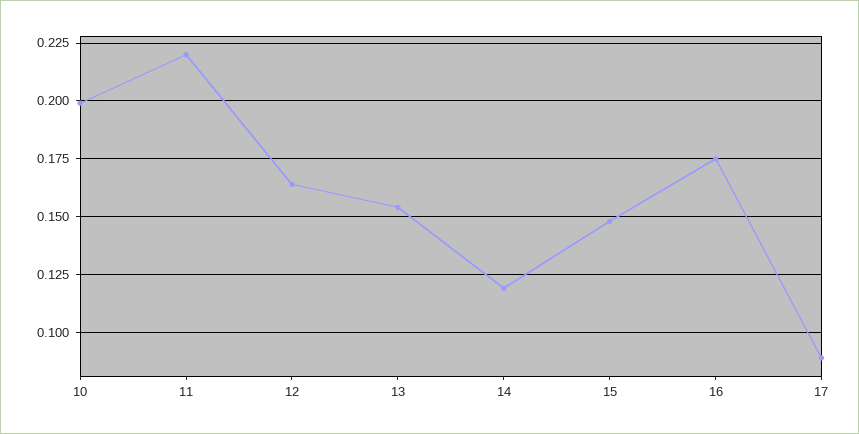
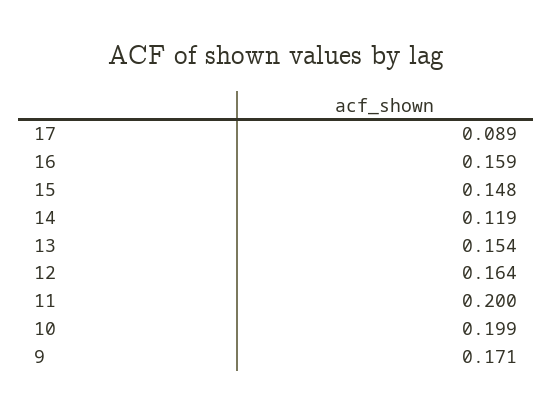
11: 0.22 -> 0.2
16: 0.175 -> 0.159
9: none -> 0.171

